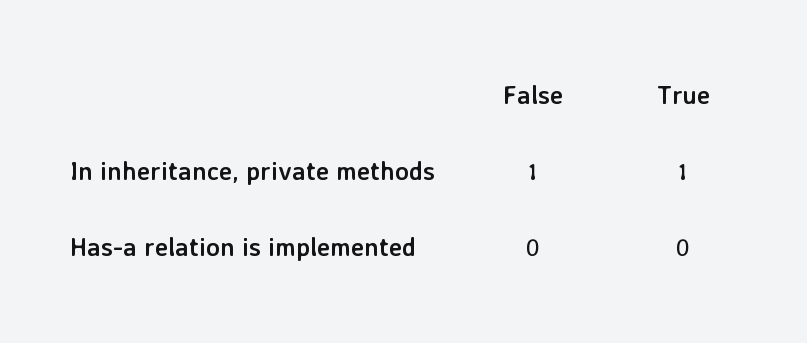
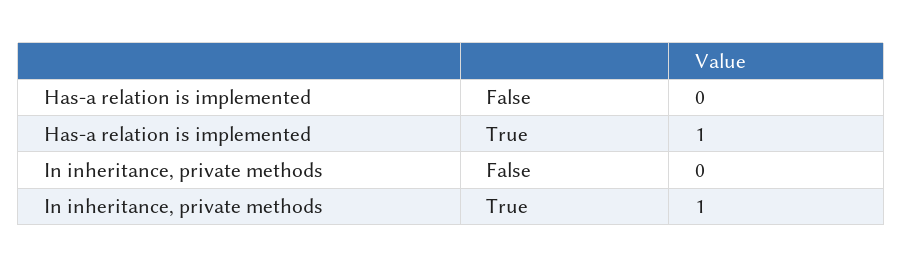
False, In inheritance, private methods: 1 -> 0
True, Has-a relation is implemented: 0 -> 1

